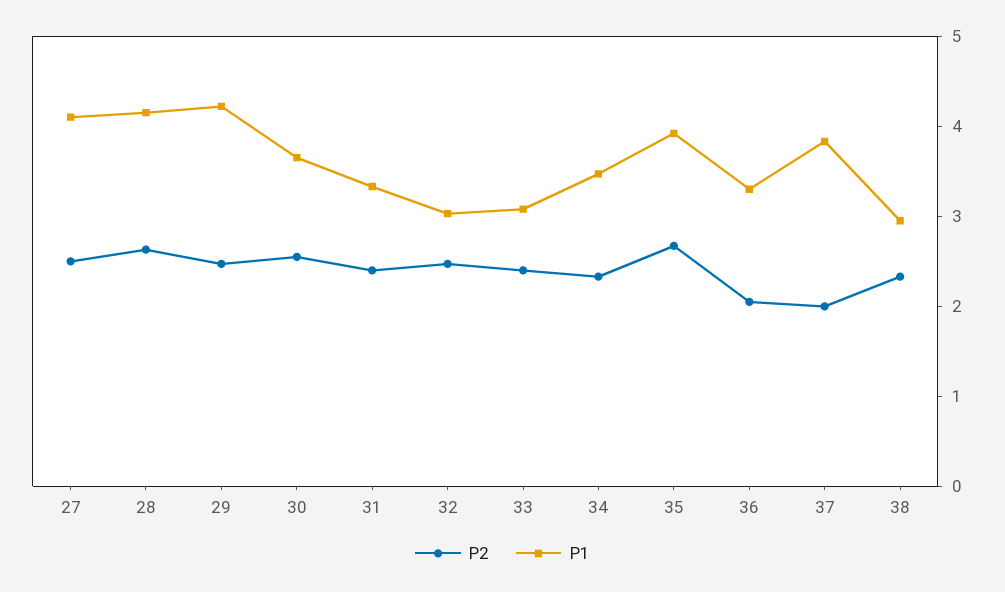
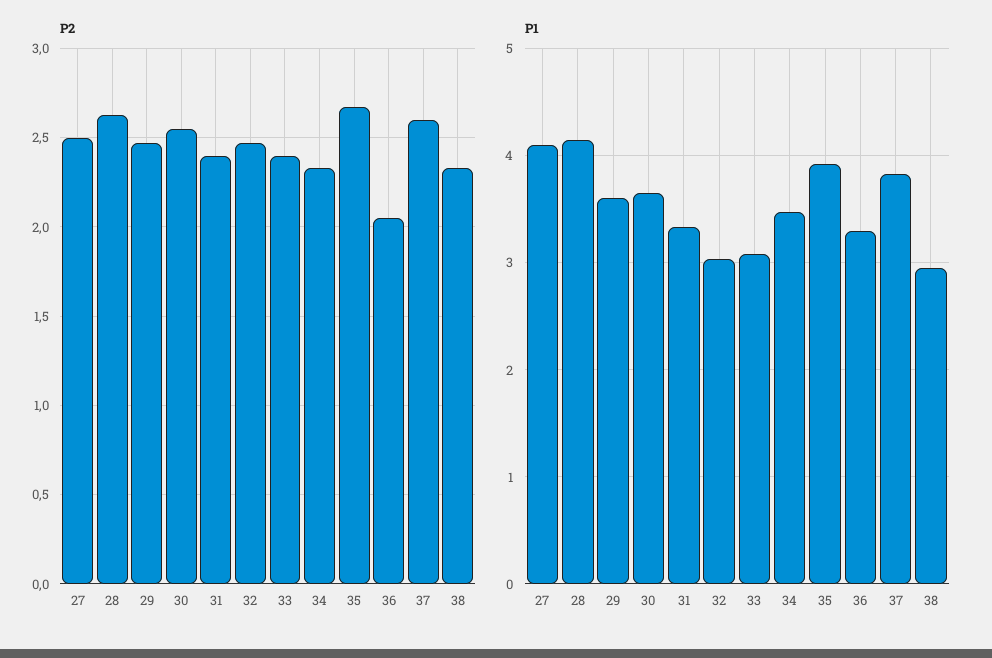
P1, 29: 4.2 -> 3.6
P2, 37: 2 -> 2.6

